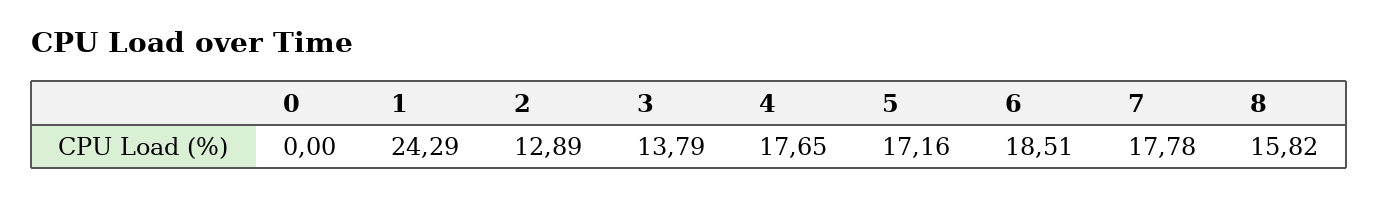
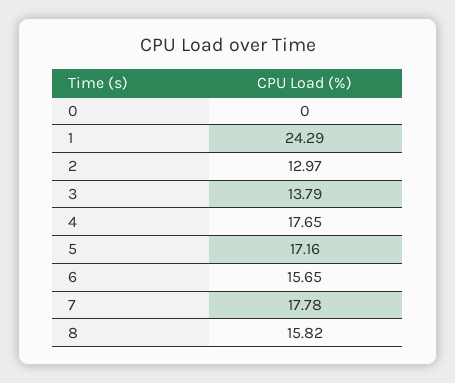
2: 12.89 -> 12.97
6: 18.51 -> 15.65

